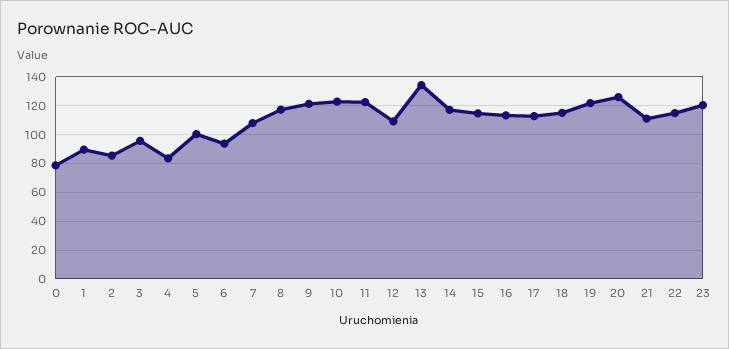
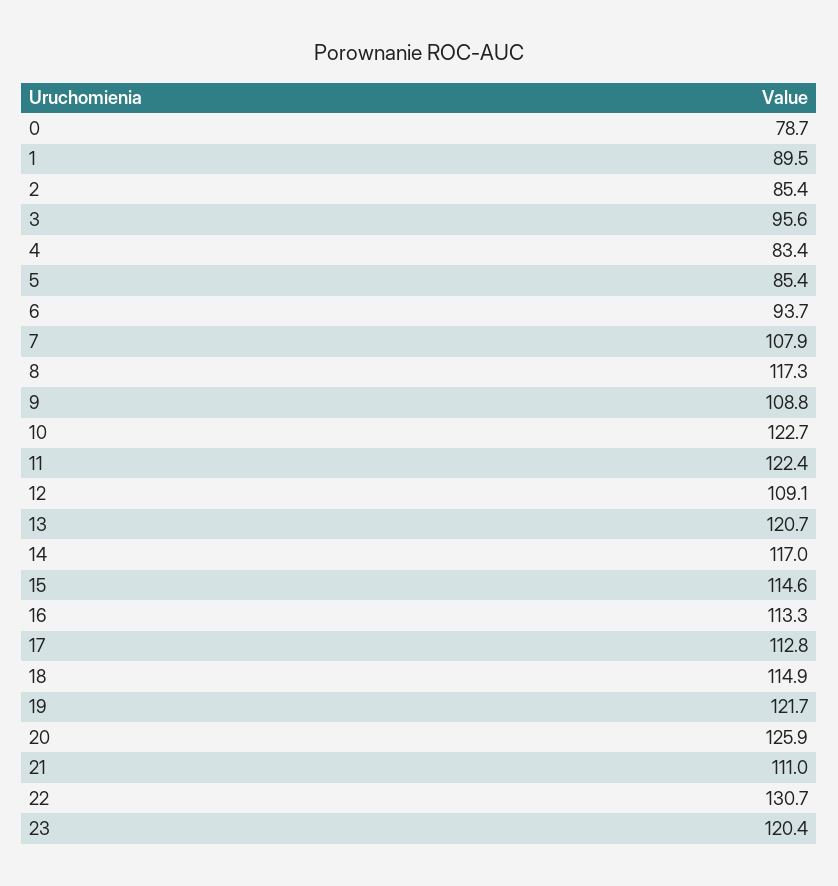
5: 100 -> 85.4
9: 120 -> 108.8
13: 135 -> 120.7
22: 115 -> 130.7

